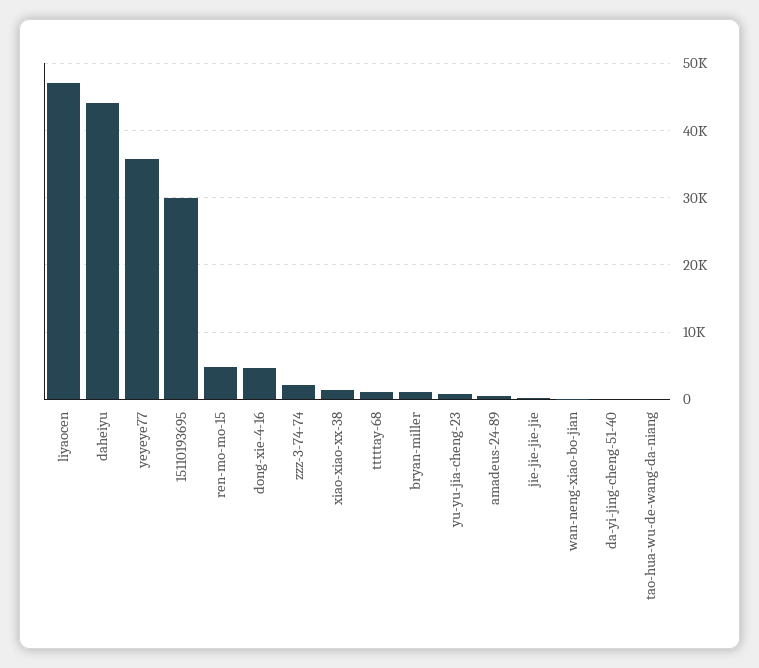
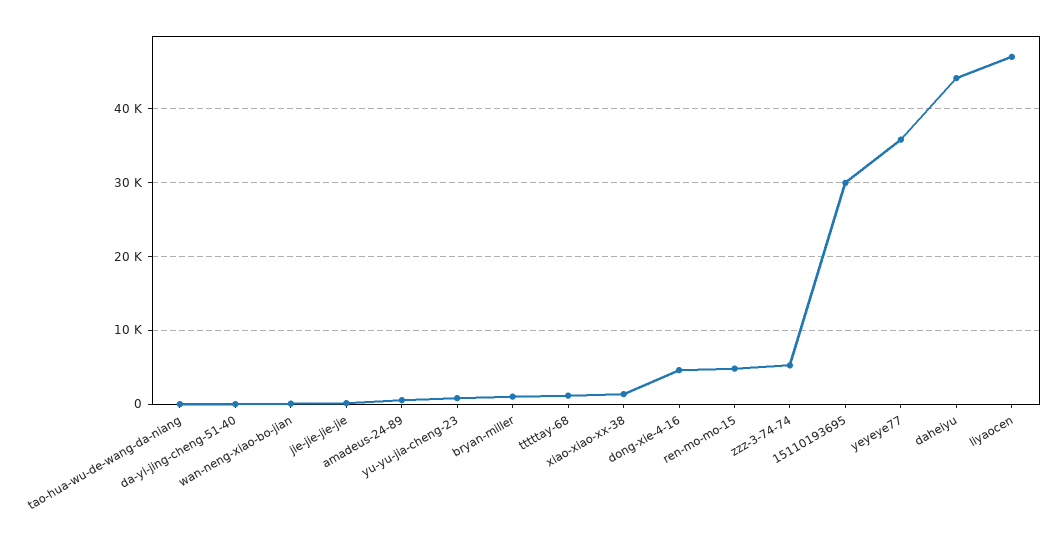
zzz-3-74-74: 2000 -> 5000

